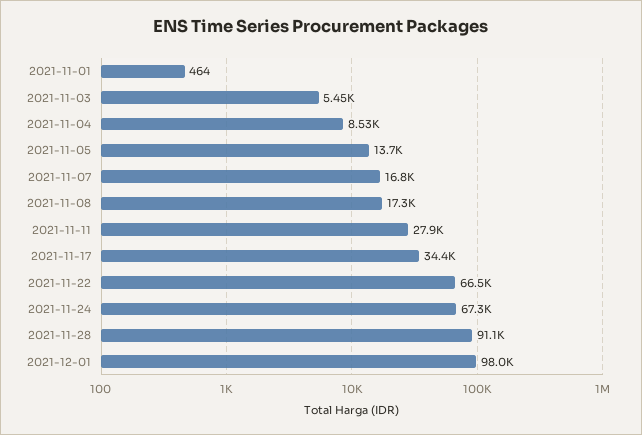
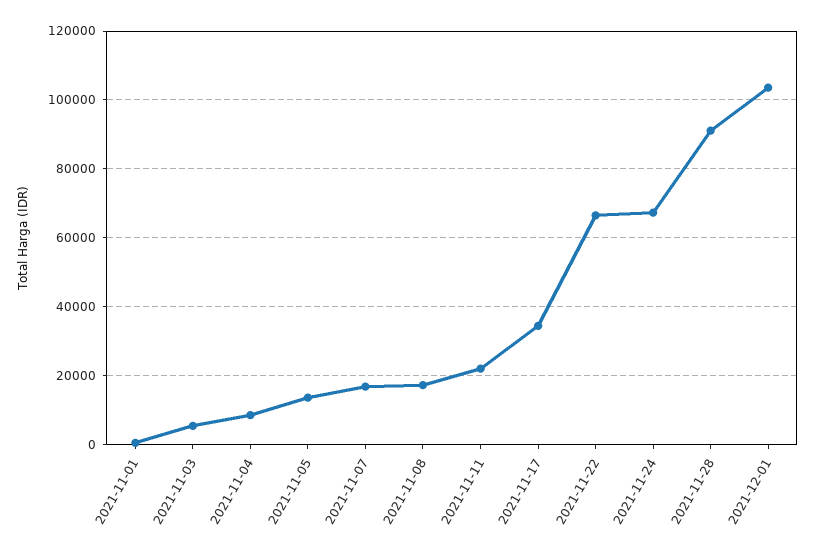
2021-11-11: 27900 -> 22000
2021-12-01: 98000 -> 104000

